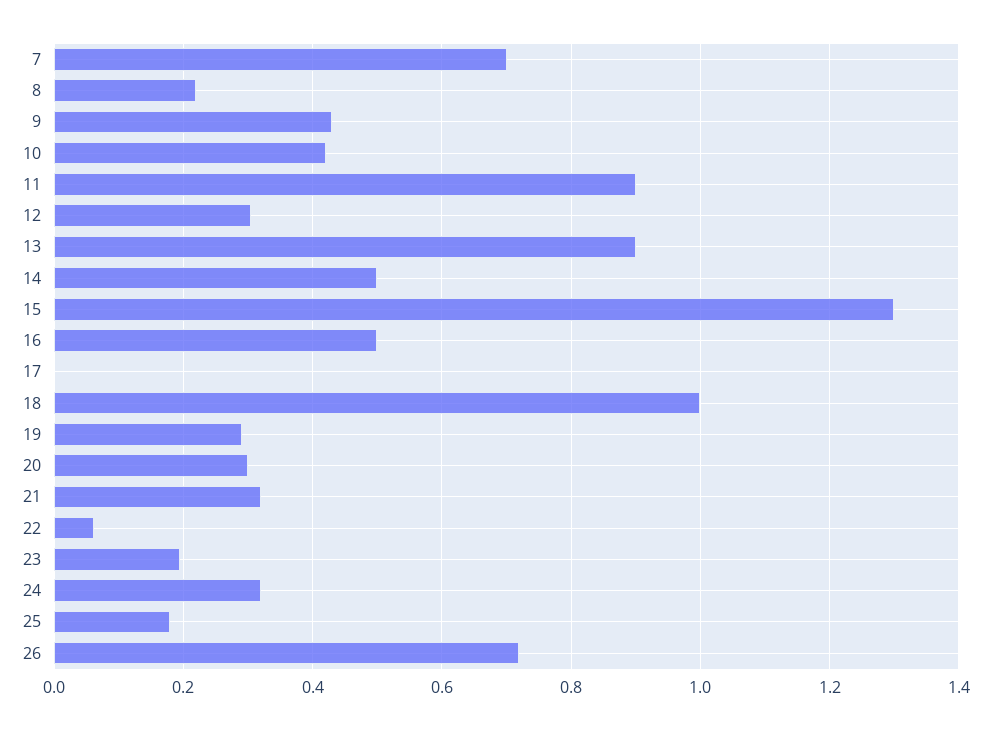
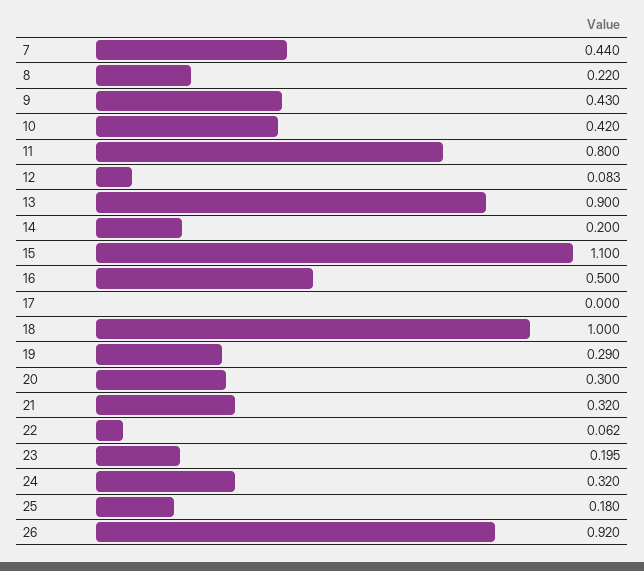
7: 0.7 -> 0.44
11: 0.9 -> 0.8
12: 0.3 -> 0.083
14: 0.5 -> 0.2
15: 1.3 -> 1.1
26: 0.72 -> 0.92

